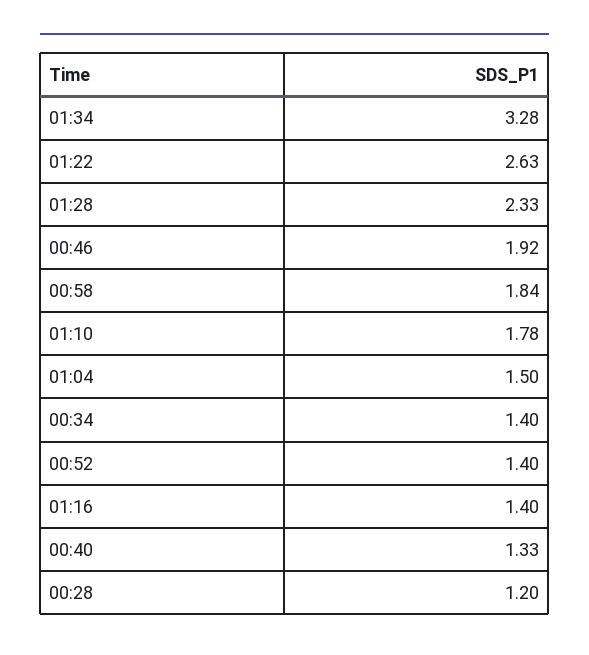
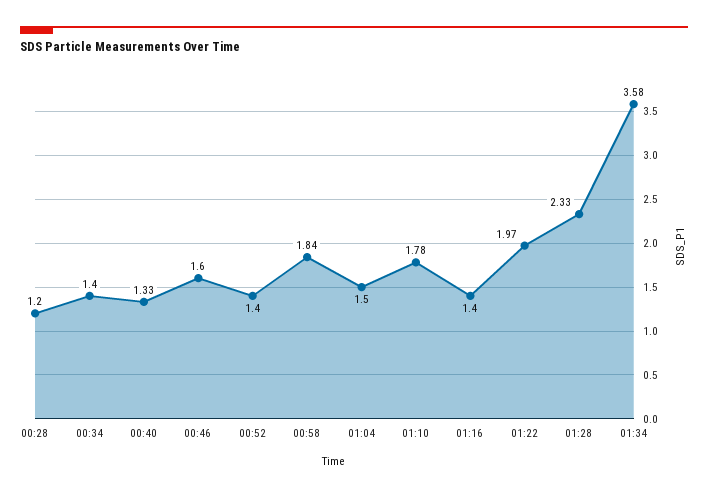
01:34: 3.28 -> 3.58
01:22: 2.63 -> 1.97
00:46: 1.92 -> 1.6

